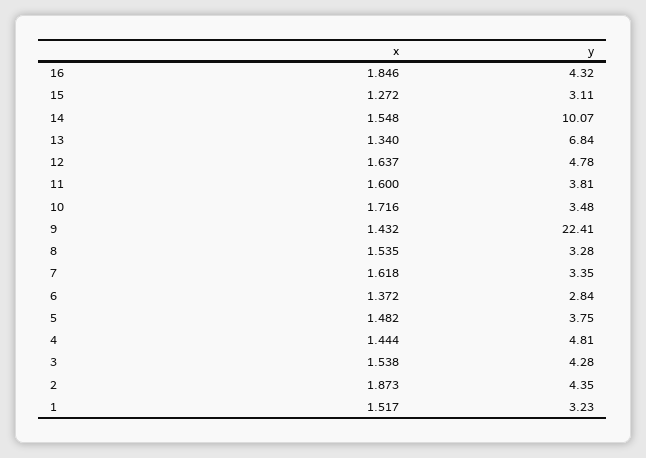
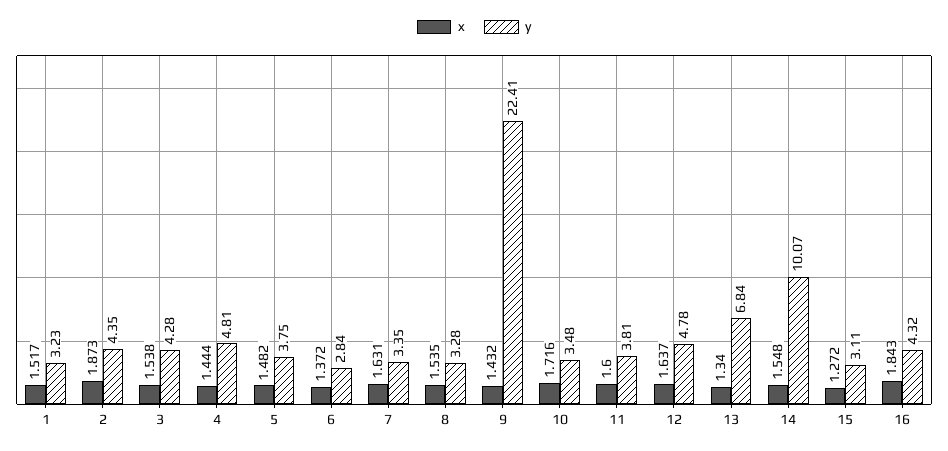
x, 16: 1.846 -> 1.843
x, 7: 1.618 -> 1.631

